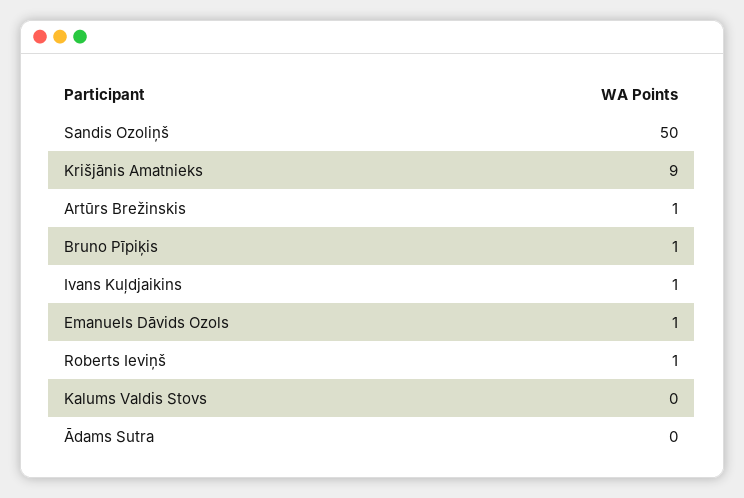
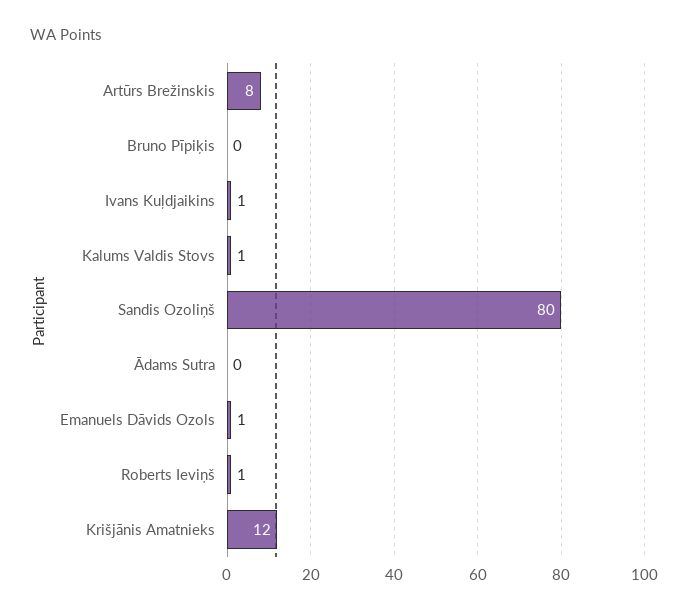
Sandis Ozoliņš: 50 -> 80
Krišjānis Amatnieks: 9 -> 12
Artūrs Brežinskis: 1 -> 8
Bruno Pīpiķis: 1 -> 0
Kalums Valdis Stovs: 0 -> 1

